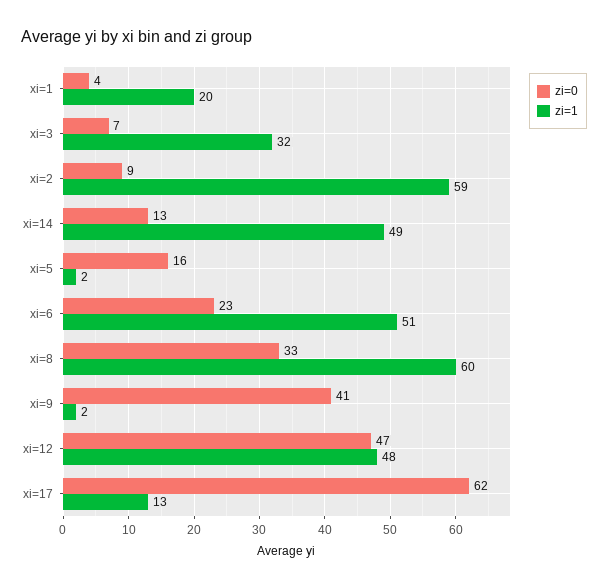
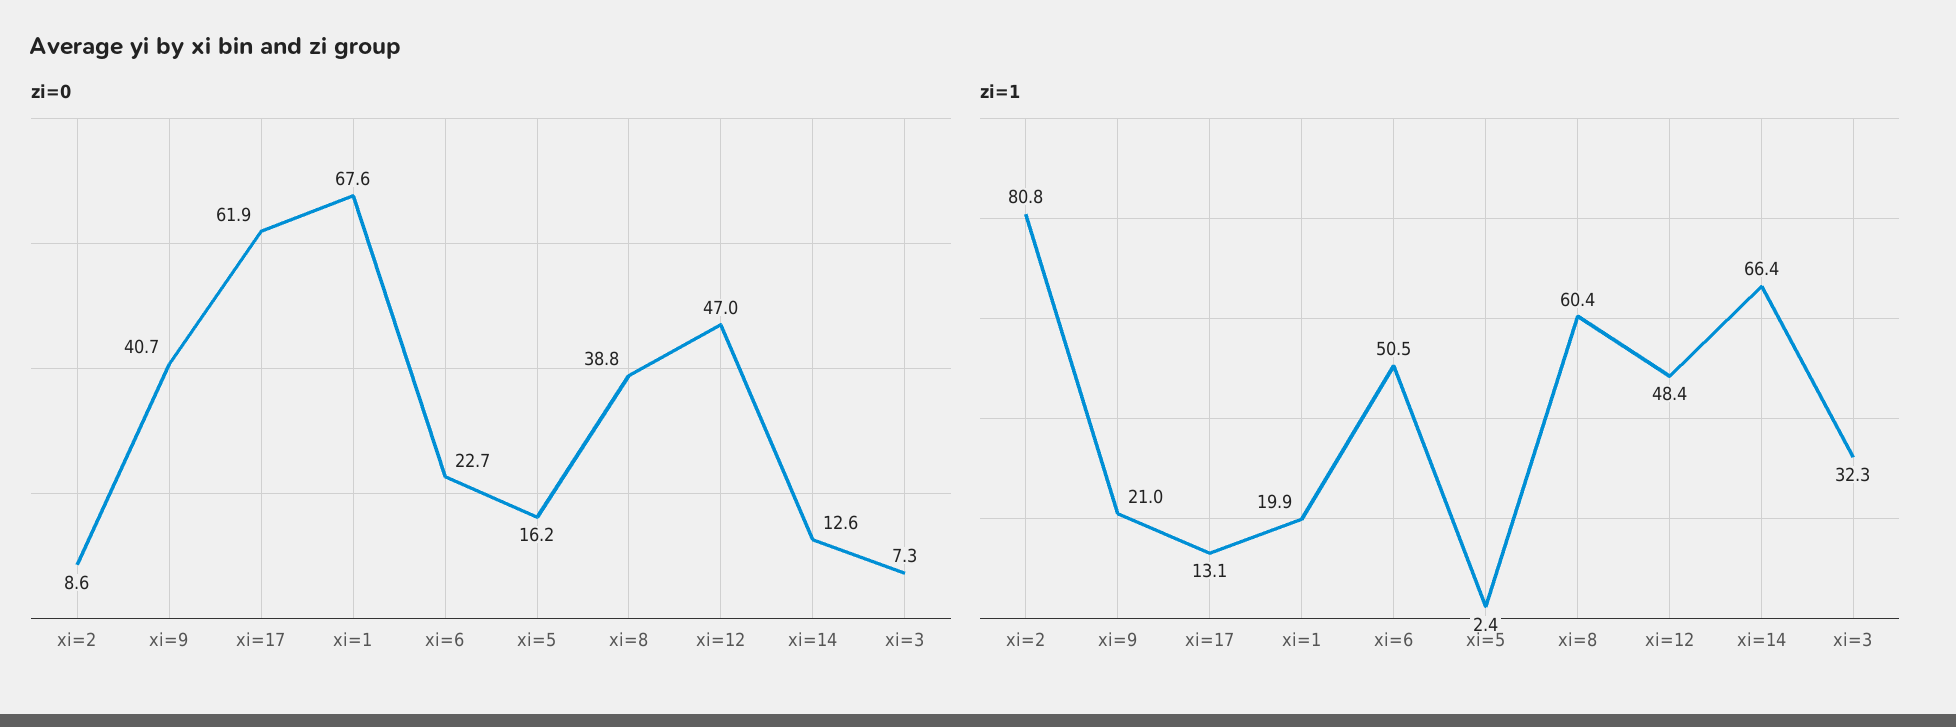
zi=0, xi=1: 4 -> 67.6
zi=1, xi=2: 59 -> 80.8
zi=1, xi=14: 49 -> 66.4
zi=0, xi=8: 33 -> 38.8
zi=1, xi=9: 2 -> 21

